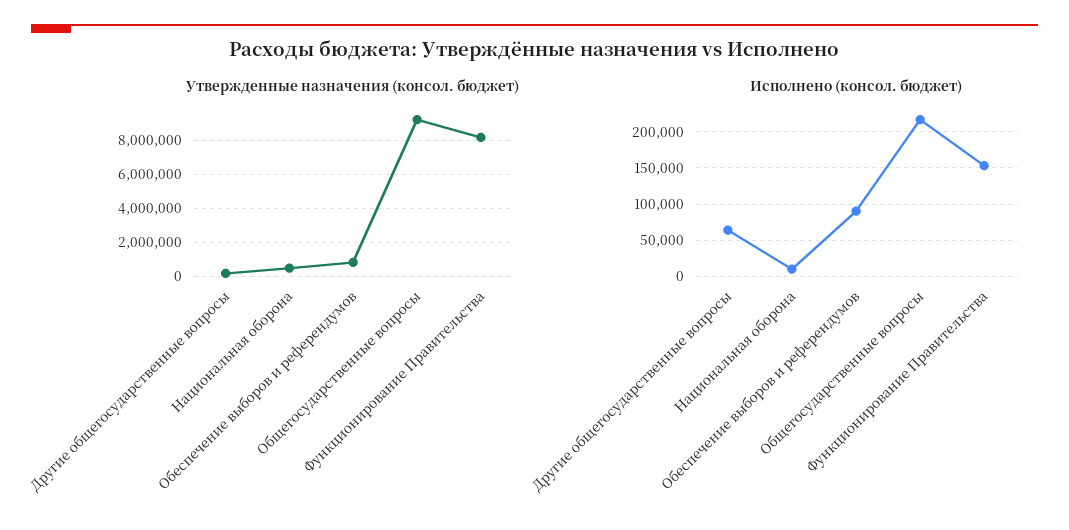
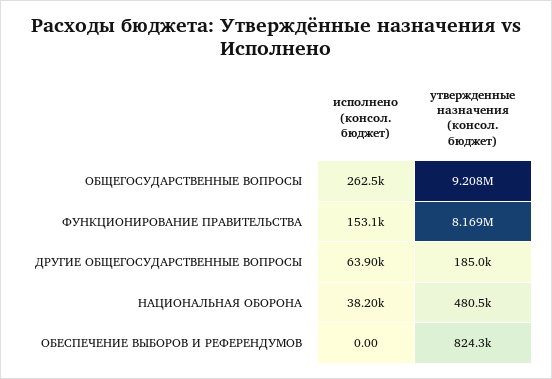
Исполнено (консол. бюджет), Национальная оборона: 10000 -> 38200
Исполнено (консол. бюджет), Обеспечение выборов и референдумов: 90000 -> 0
Исполнено (консол. бюджет), Общегосударственные вопросы: 220000 -> 262500

